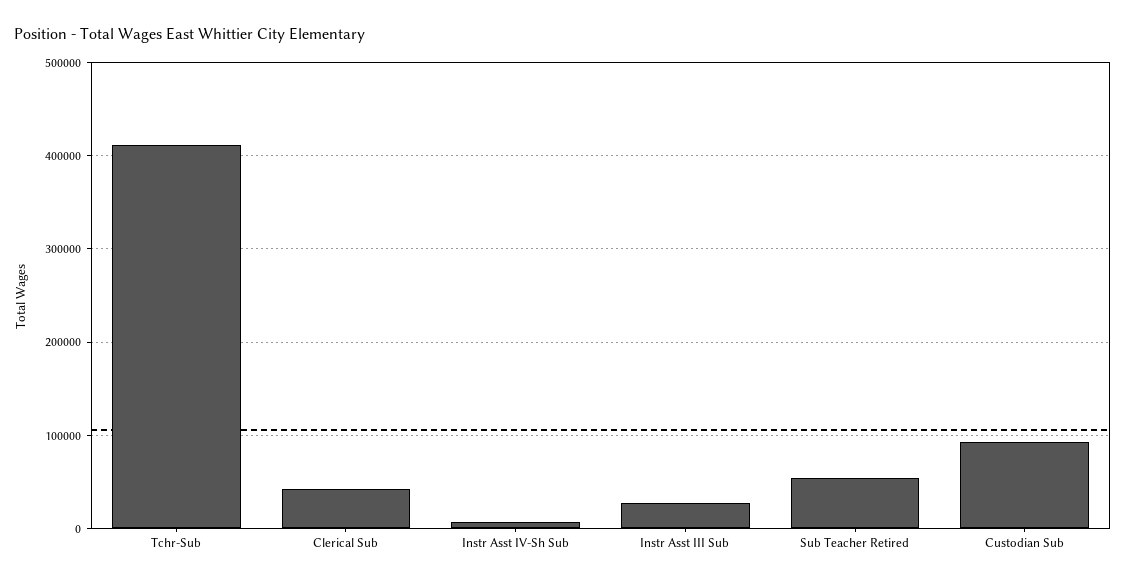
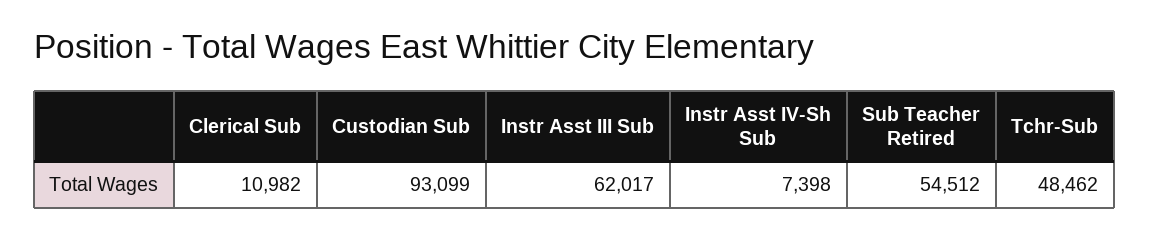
Tchr-Sub: 410000 -> 48462
Clerical Sub: 40000 -> 10982
Instr Asst III Sub: 30000 -> 62017

